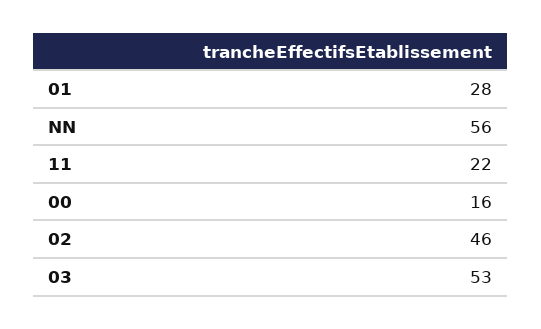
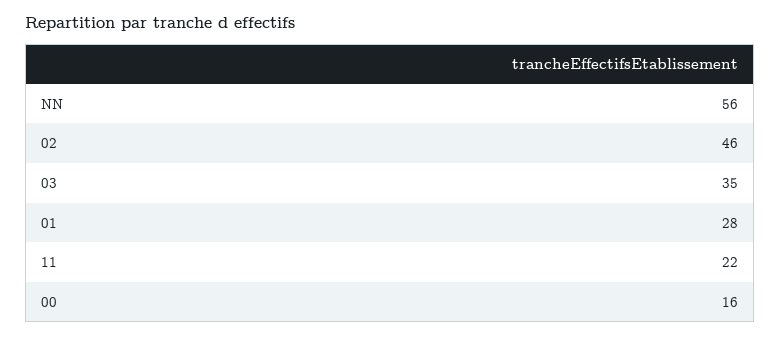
03: 53 -> 35

